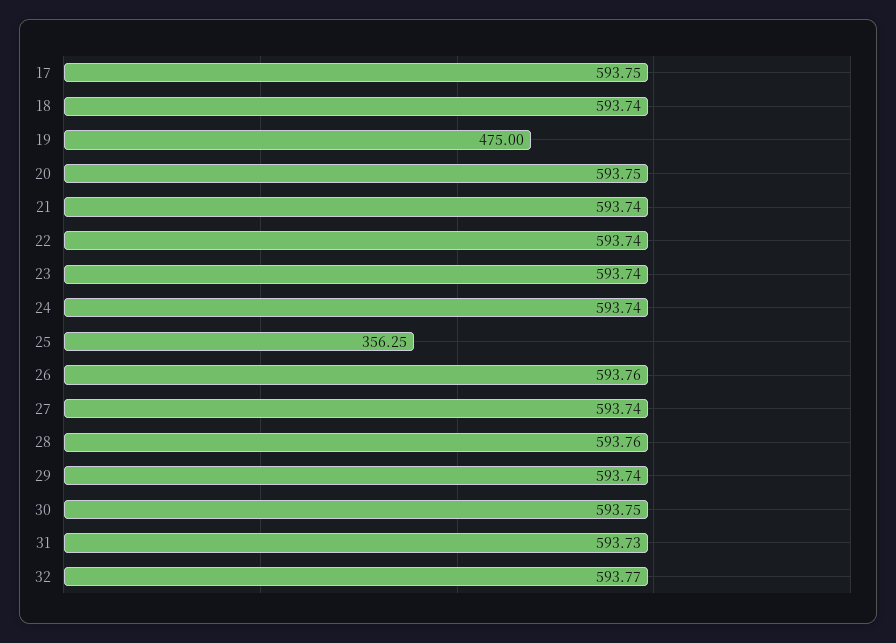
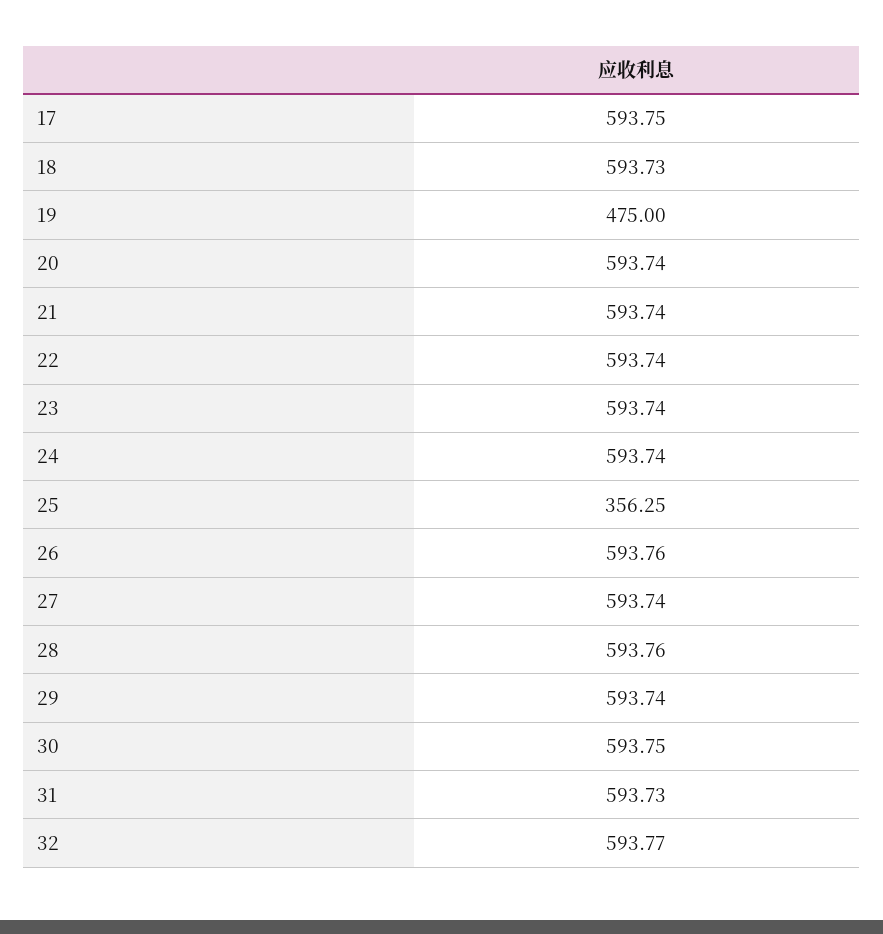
18: 593.74 -> 593.73
20: 593.75 -> 593.74

